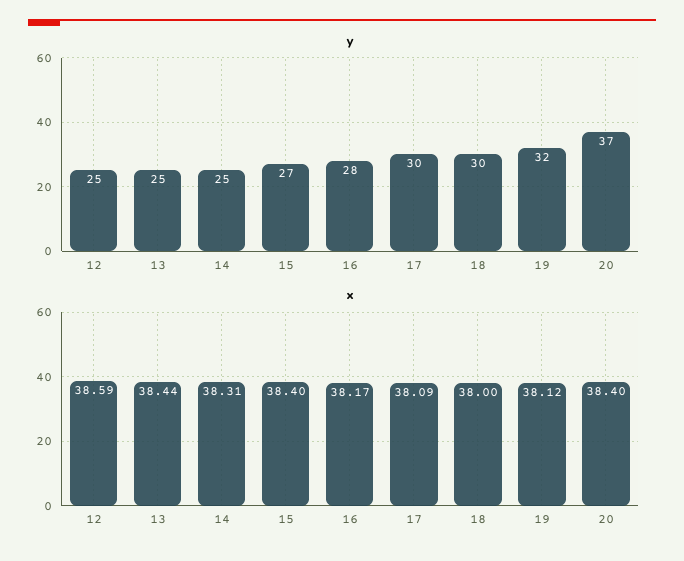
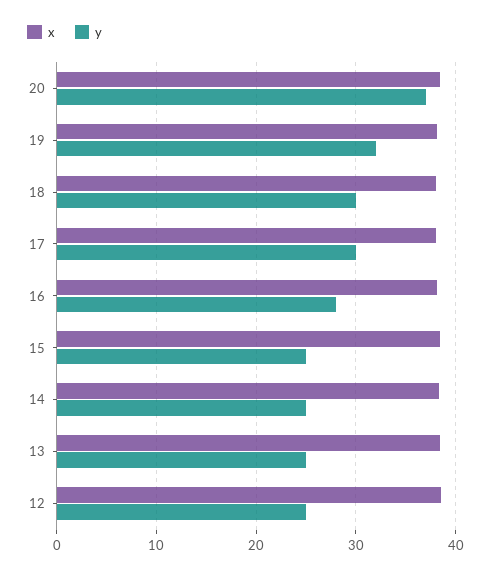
y, 15: 27 -> 25

